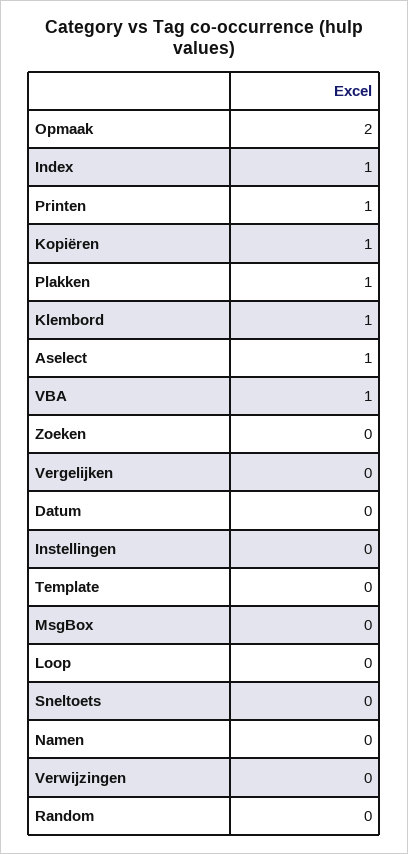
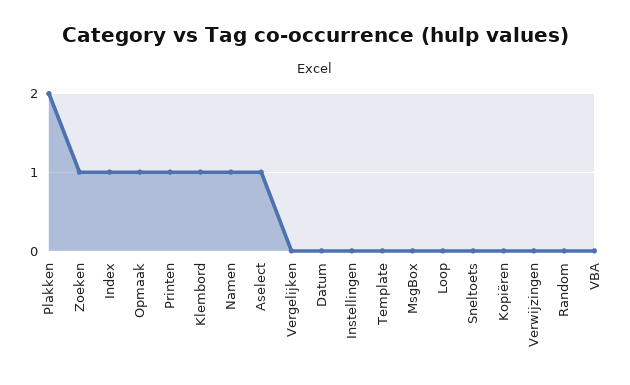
Opmaak: 2 -> 1
Kopiëren: 1 -> 0
Plakken: 1 -> 2
VBA: 1 -> 0
Zoeken: 0 -> 1
Namen: 0 -> 1

